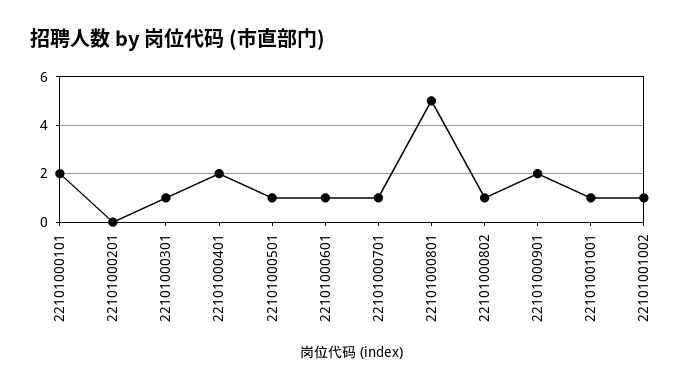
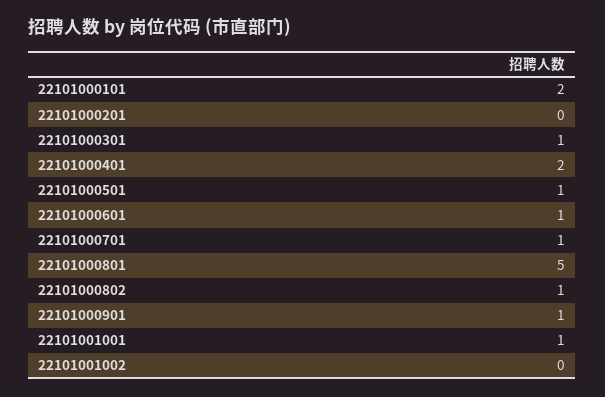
22101000901: 2 -> 1
22101001002: 1 -> 0

